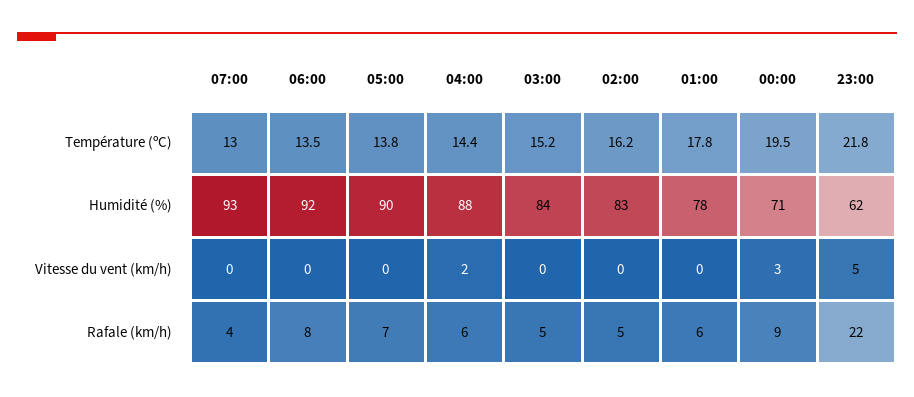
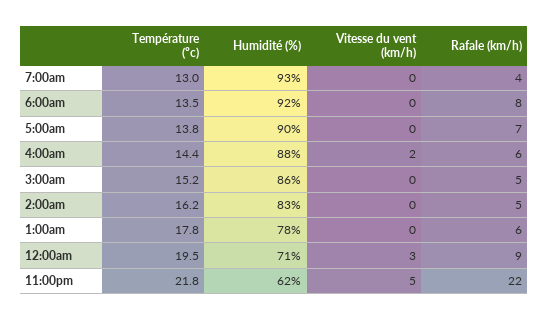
03:00, Humidité (%): 84 -> 86

